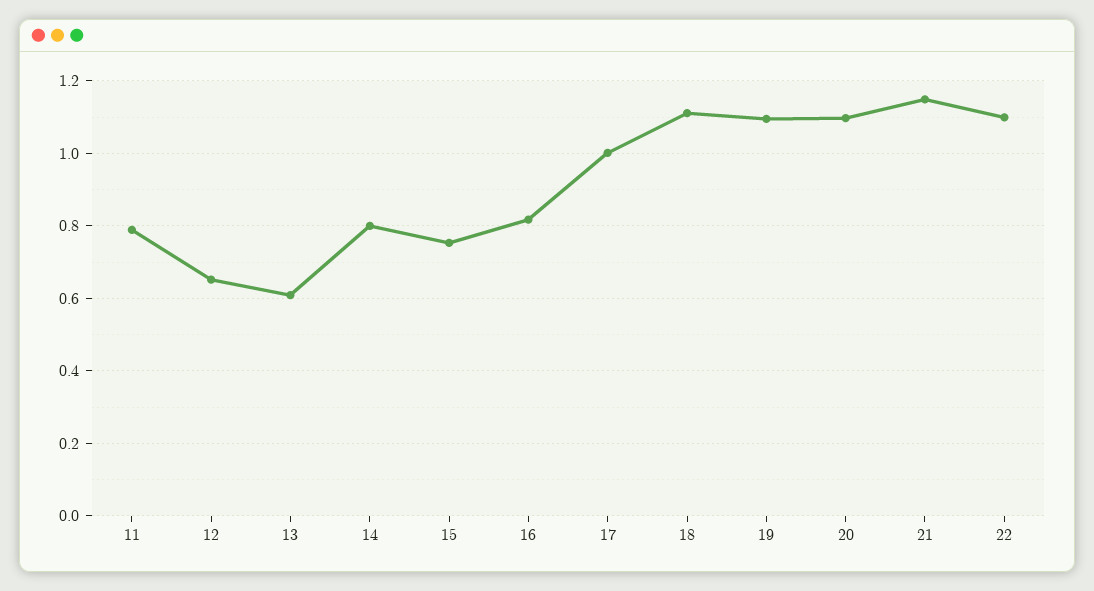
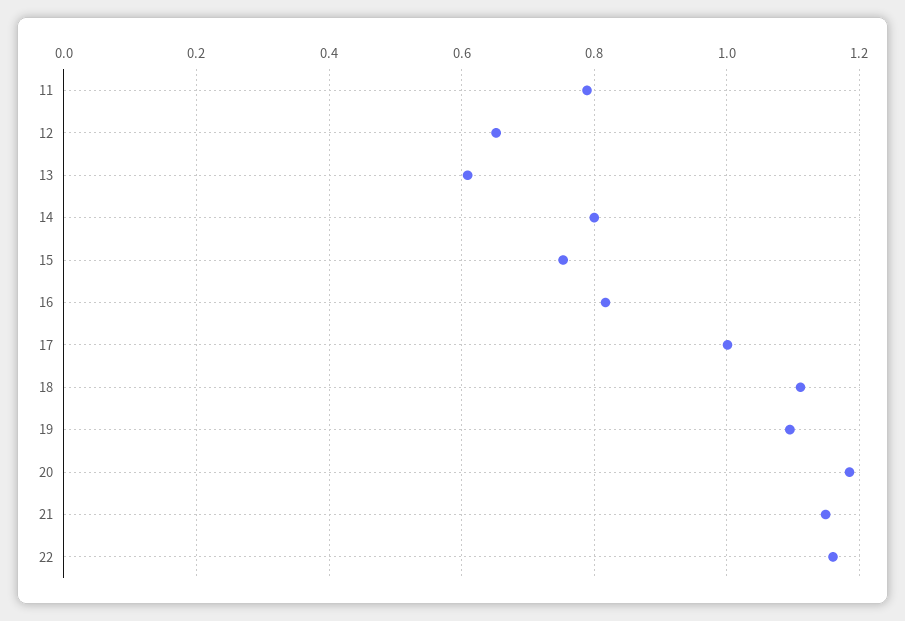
20: 1.1 -> 1.18
22: 1.1 -> 1.16

